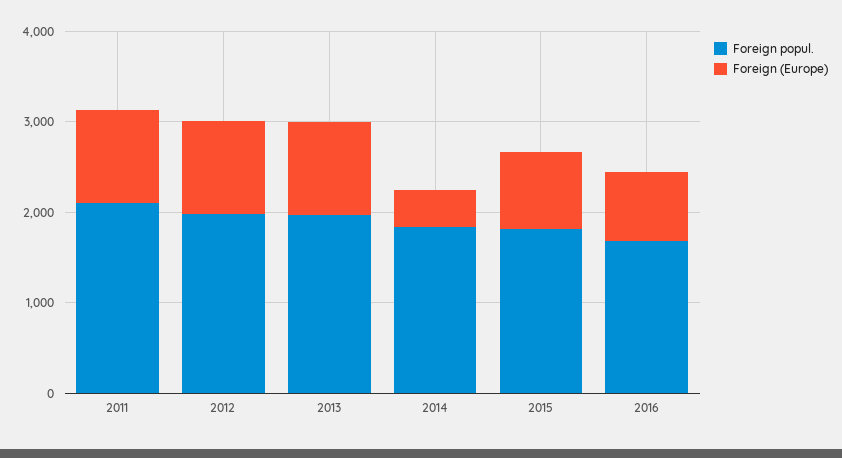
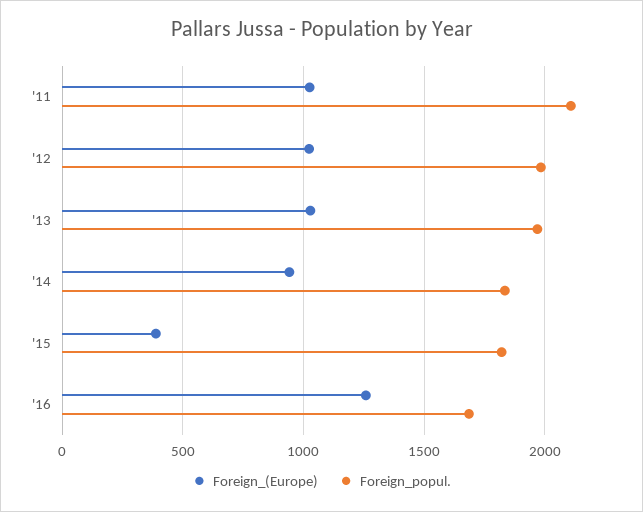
Foreign (Europe), 2014: 400 -> 950
Foreign (Europe), 2015: 800 -> 400
Foreign (Europe), 2016: 800 -> 1250

